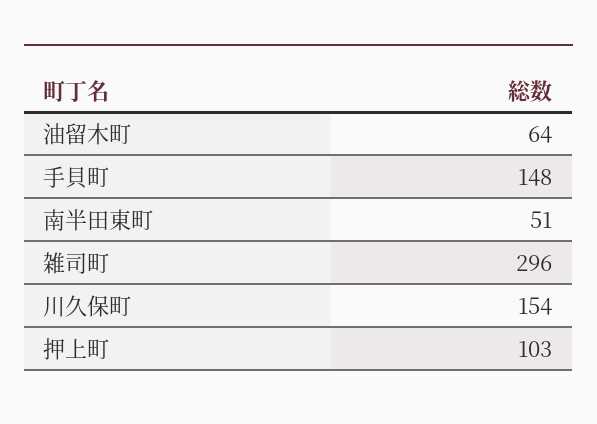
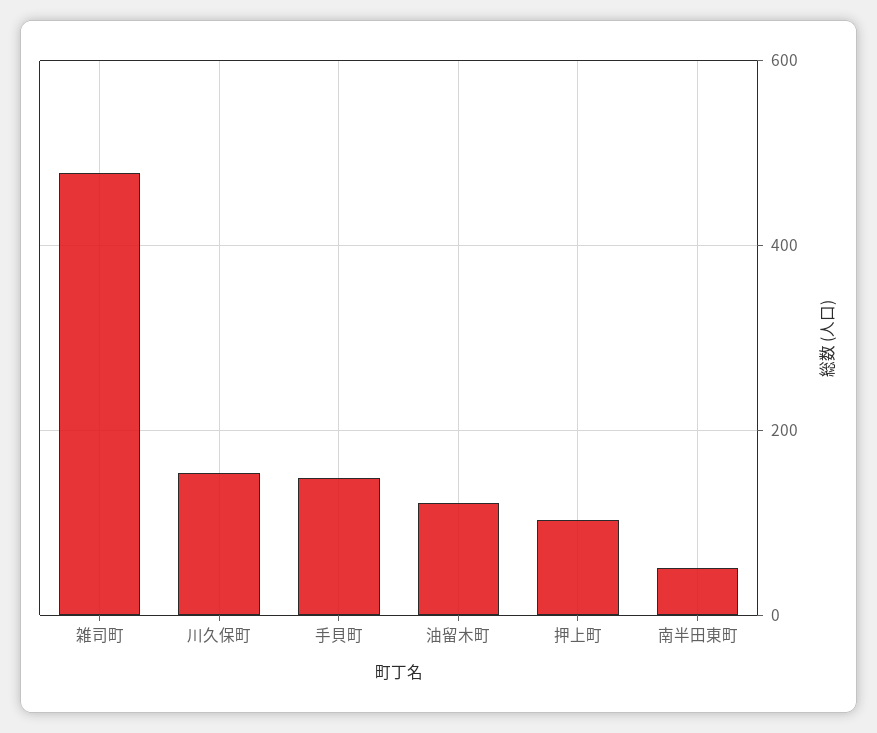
油留木町: 64 -> 120
雑司町: 296 -> 480

